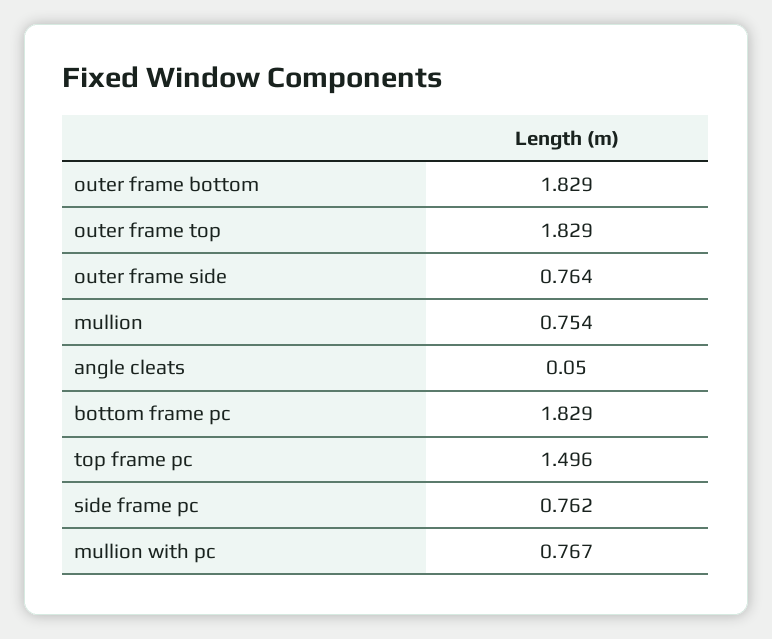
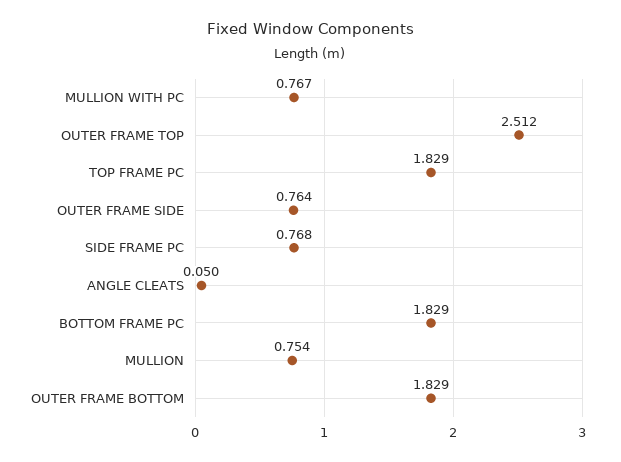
outer frame top: 1.829 -> 2.512
top frame pc: 1.496 -> 1.829
side frame pc: 0.762 -> 0.768

